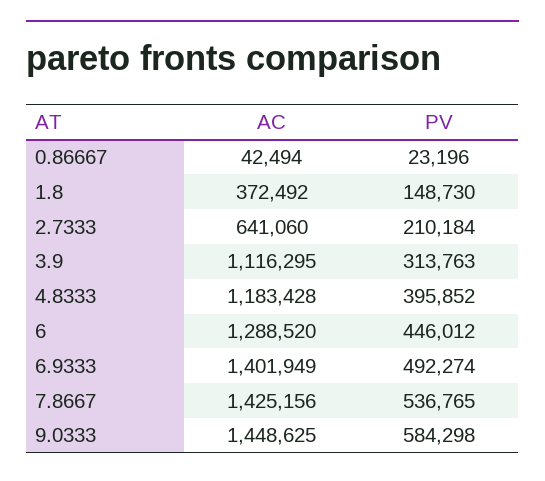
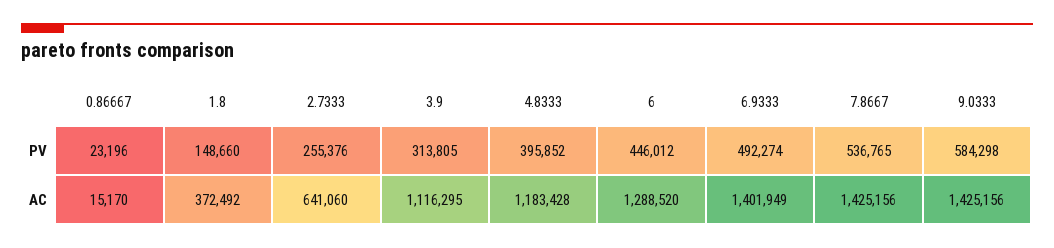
AC, 0.86667: 42494 -> 15170
PV, 1.8: 148730 -> 148660
PV, 2.7333: 210184 -> 255376
PV, 3.9: 313763 -> 313805
AC, 9.0333: 1448625 -> 1425156

